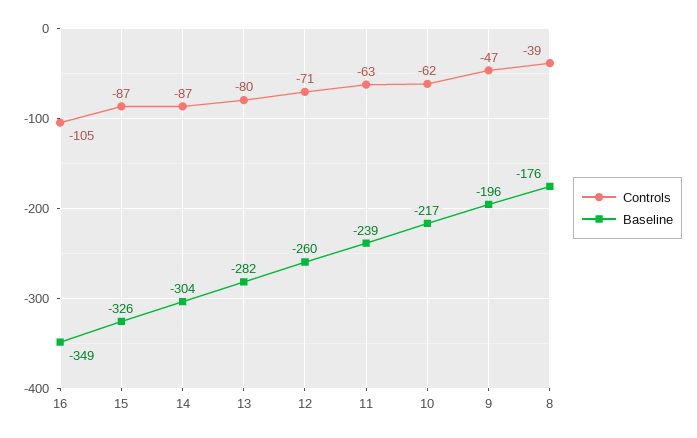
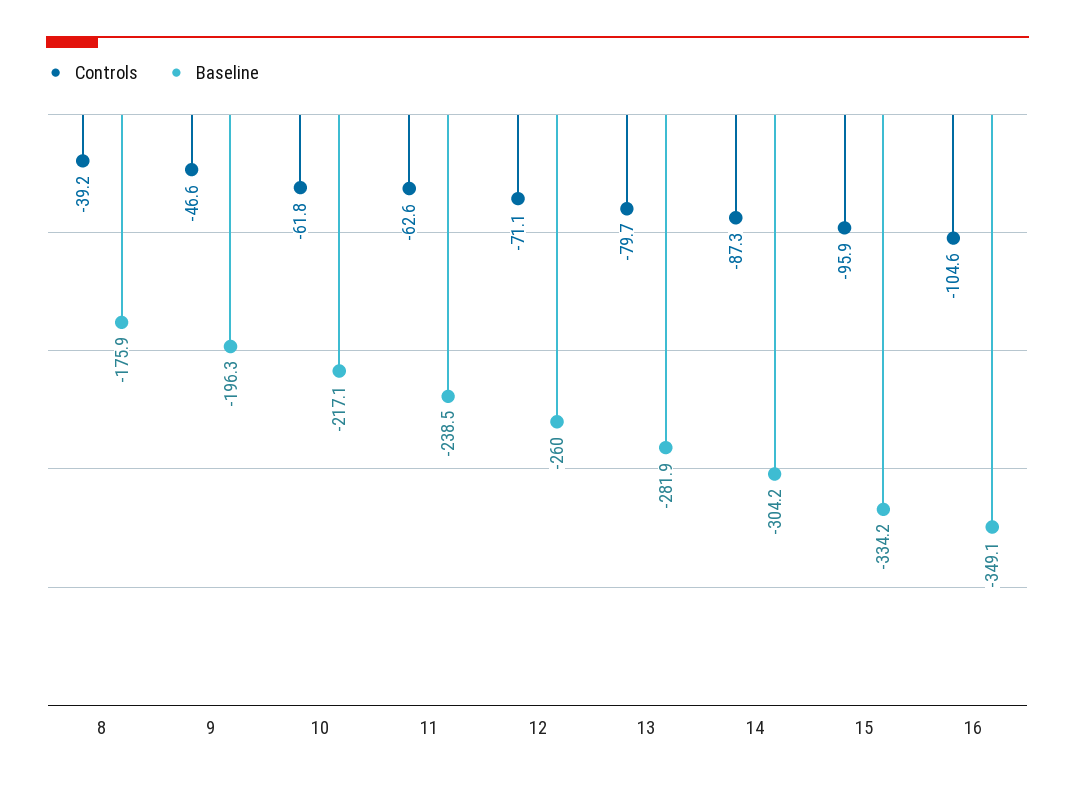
Controls, 15: -87 -> -95.9
Baseline, 15: -326 -> -334.2

